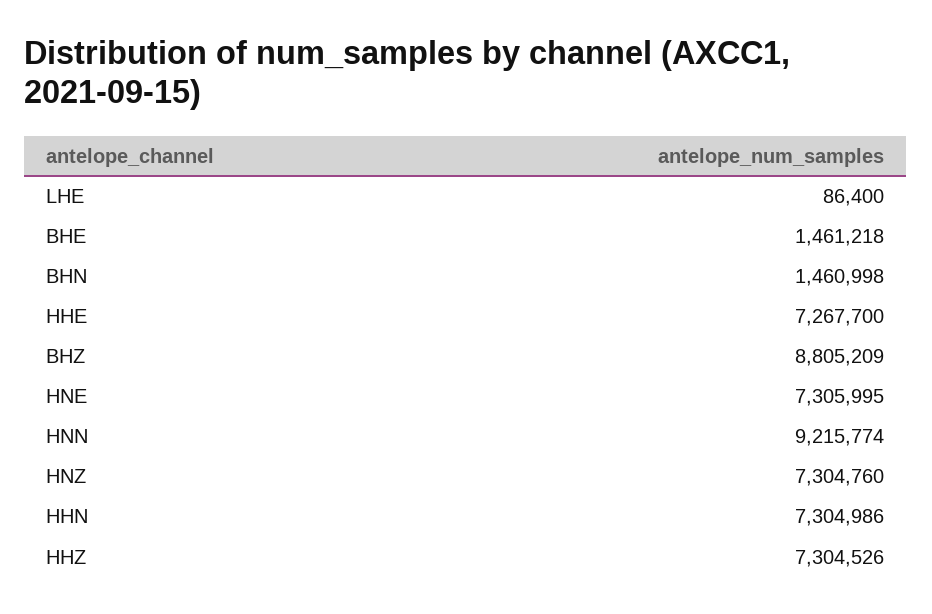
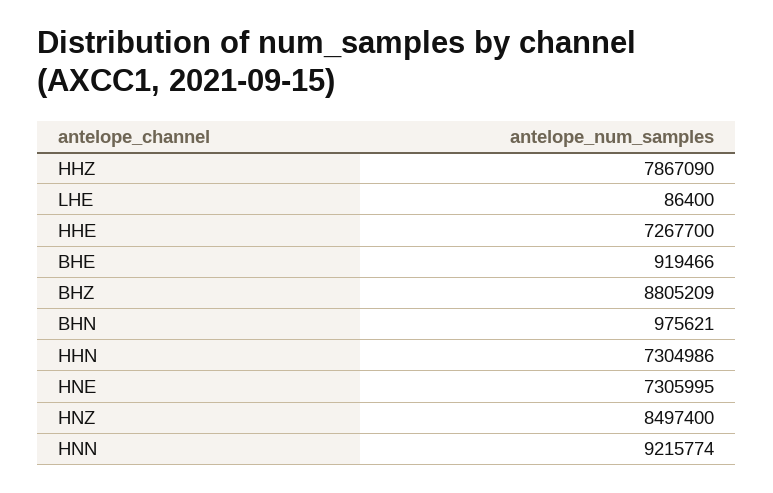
BHE: 1461218 -> 919466
BHN: 1460998 -> 975621
HNZ: 7304760 -> 8497400
HHZ: 7304526 -> 7867090

